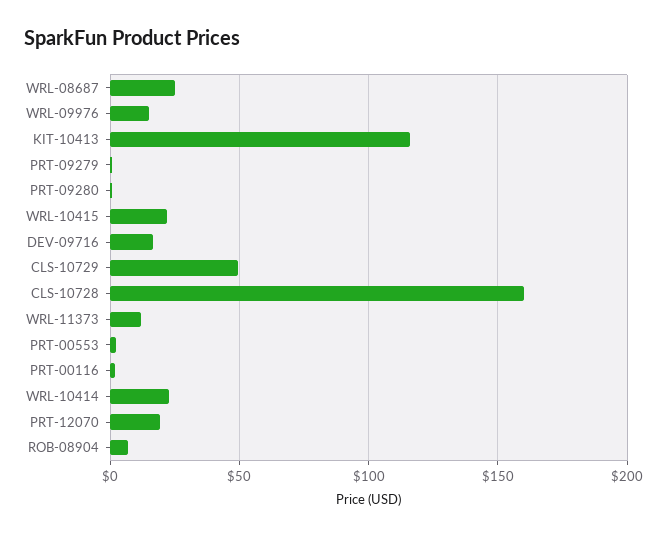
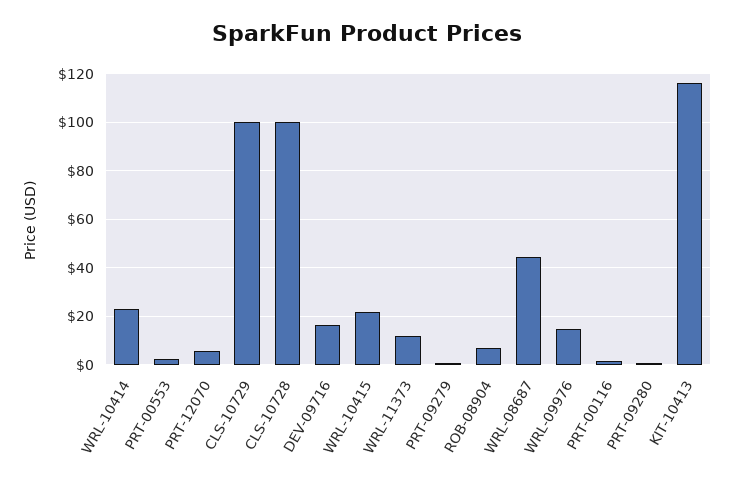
WRL-08687: 25 -> 45
CLS-10729: 50 -> 100
CLS-10728: 160 -> 100
PRT-12070: 20 -> 5

